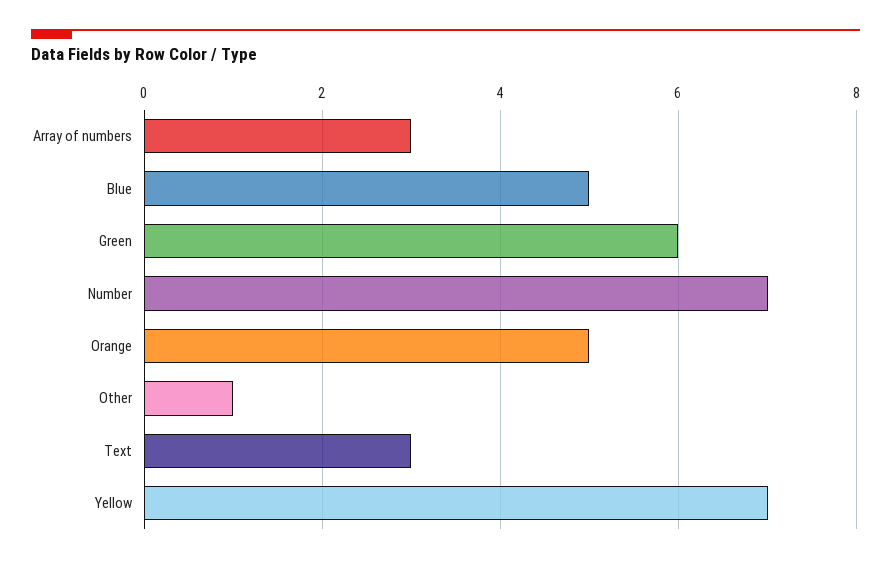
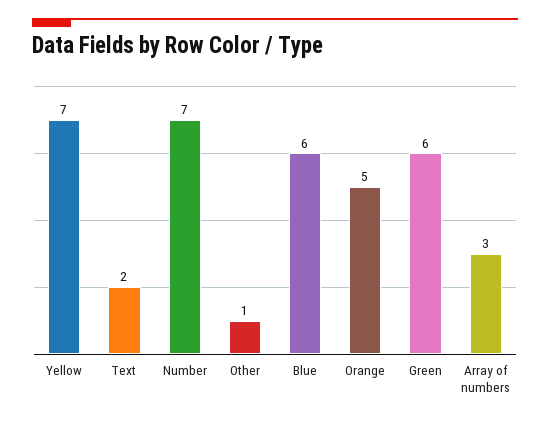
Blue: 5 -> 6
Text: 3 -> 2

